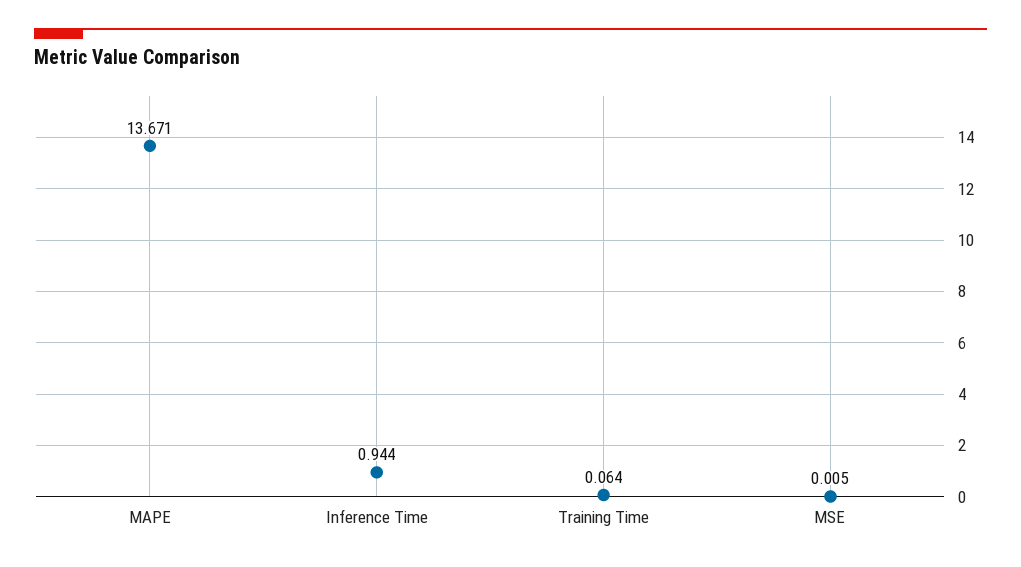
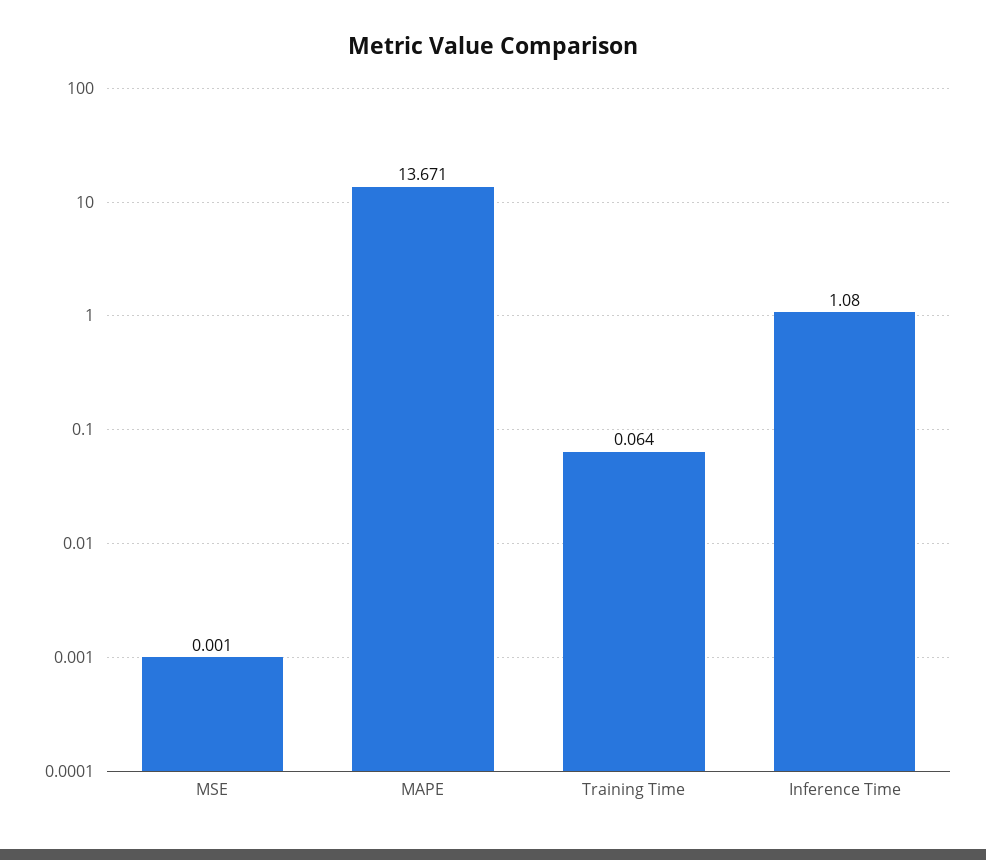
Inference Time: 0.944 -> 1.08
MSE: 0.005 -> 0.001

